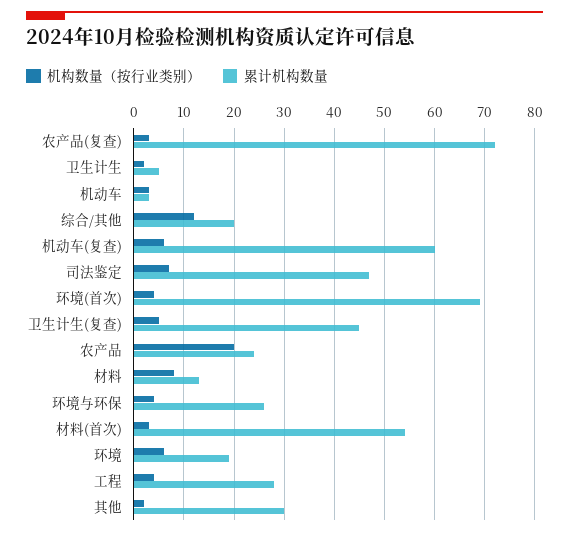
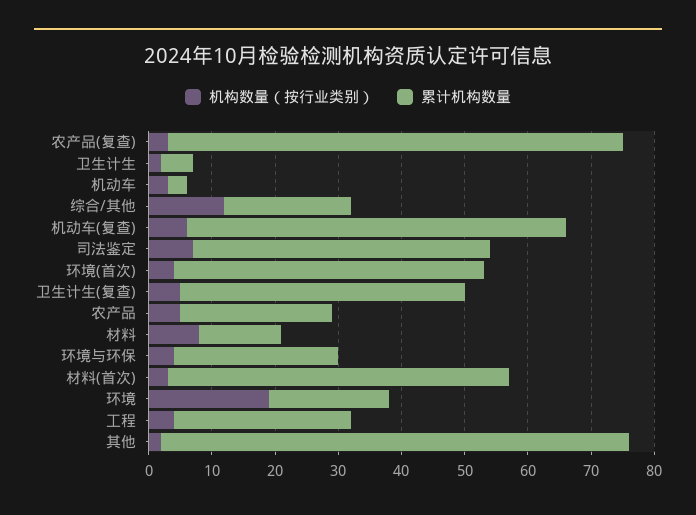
累计机构数量, 环境(首次): 70 -> 50
机构数量（按行业类别）, 农产品: 20 -> 5
机构数量（按行业类别）, 环境: 5 -> 20
累计机构数量, 其他: 30 -> 75

